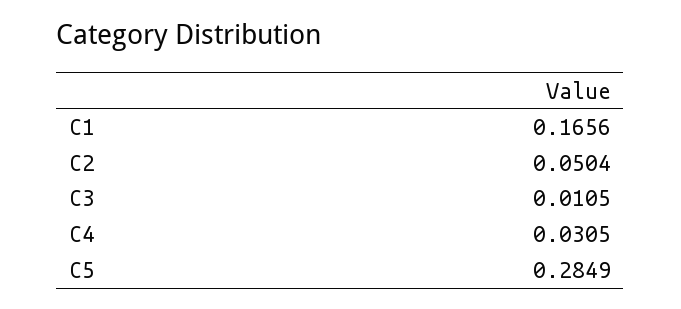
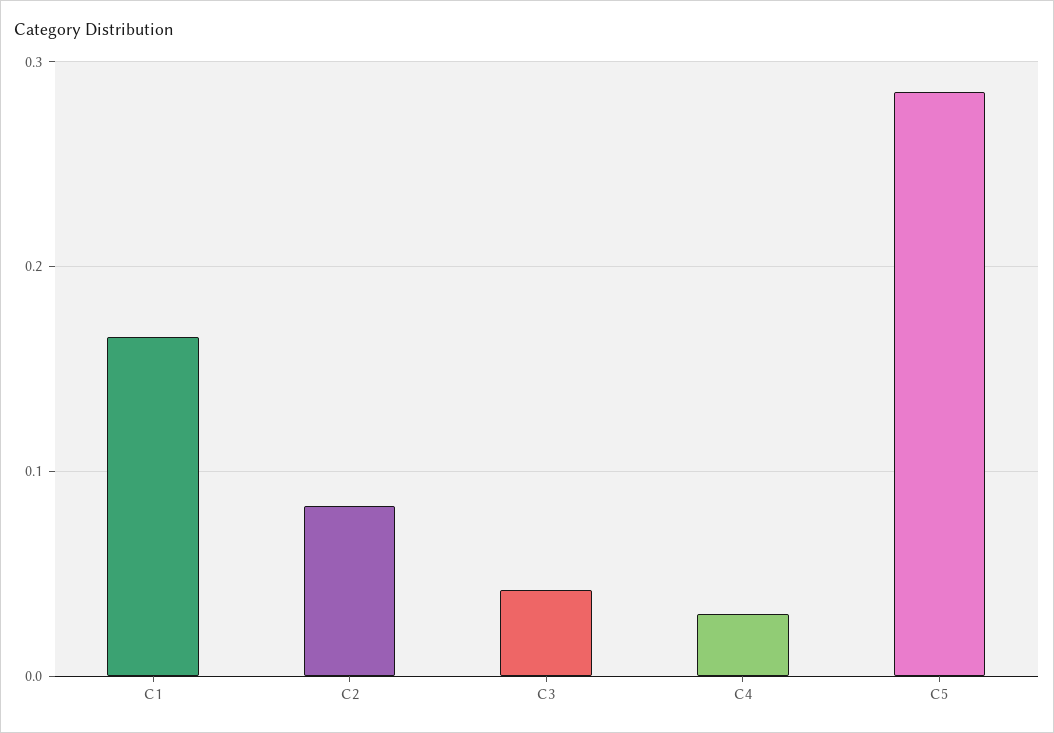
C2: 0.0504 -> 0.08
C3: 0.0105 -> 0.04

